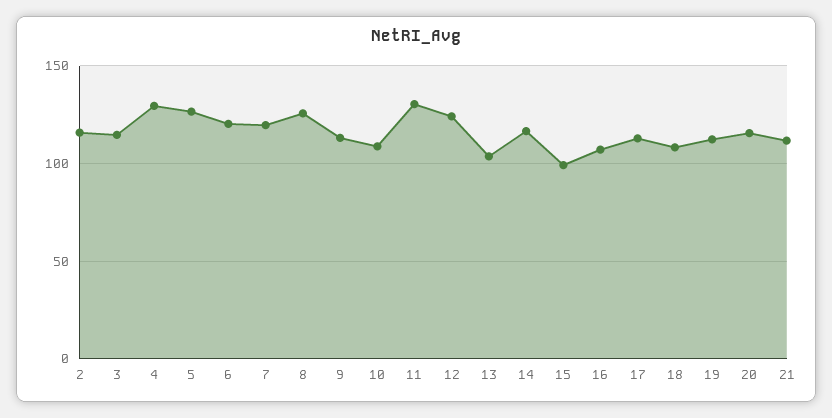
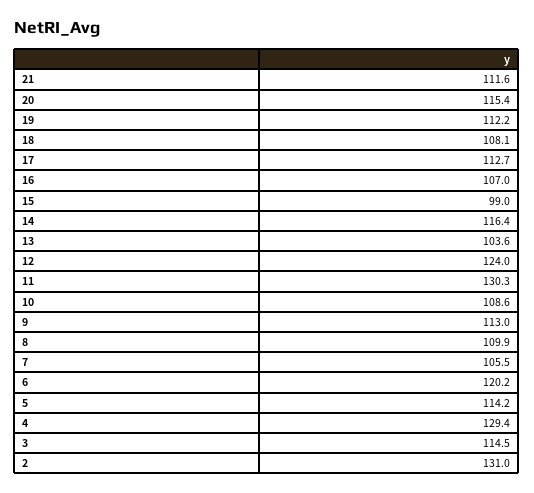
2: 115 -> 131
5: 125 -> 114.2
7: 120 -> 105.5
8: 125 -> 109.9

